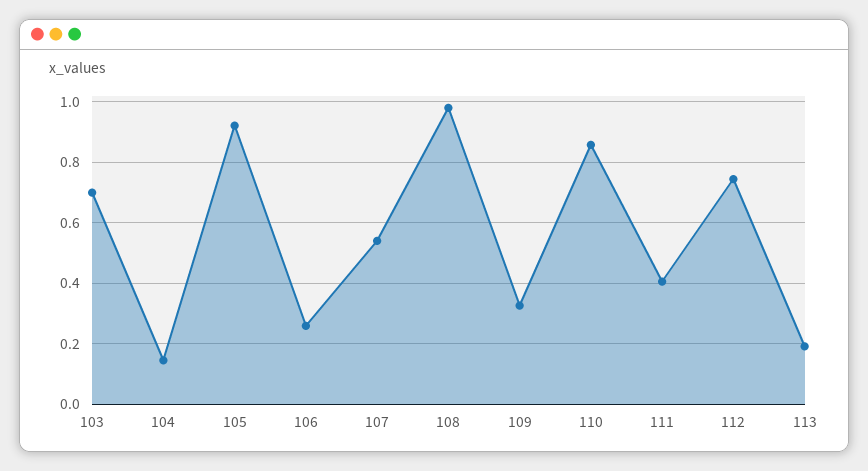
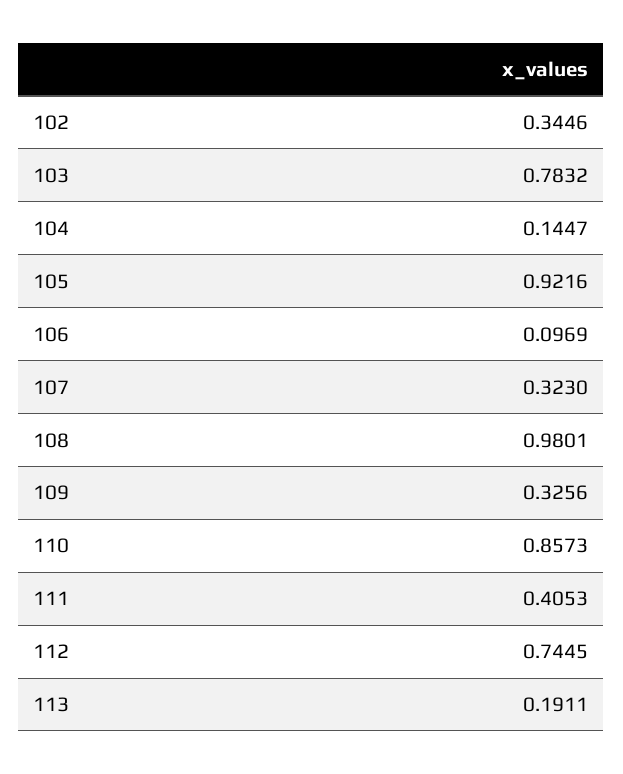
103: 0.7 -> 0.7832
106: 0.26 -> 0.0969
107: 0.54 -> 0.323
102: none -> 0.3446

